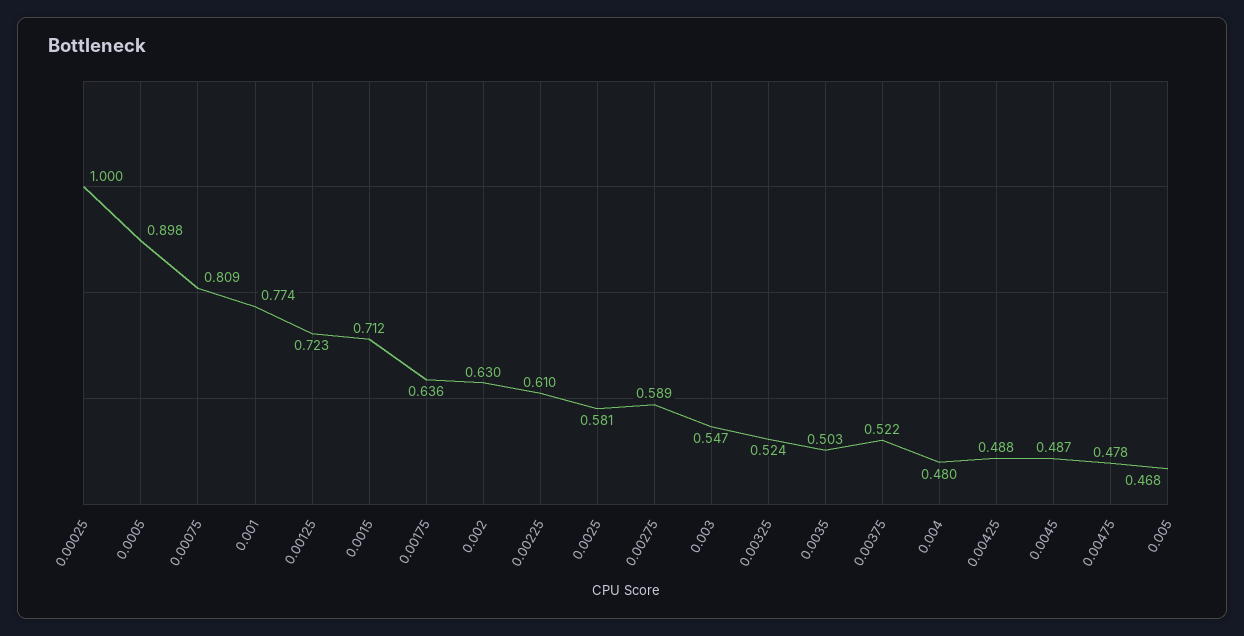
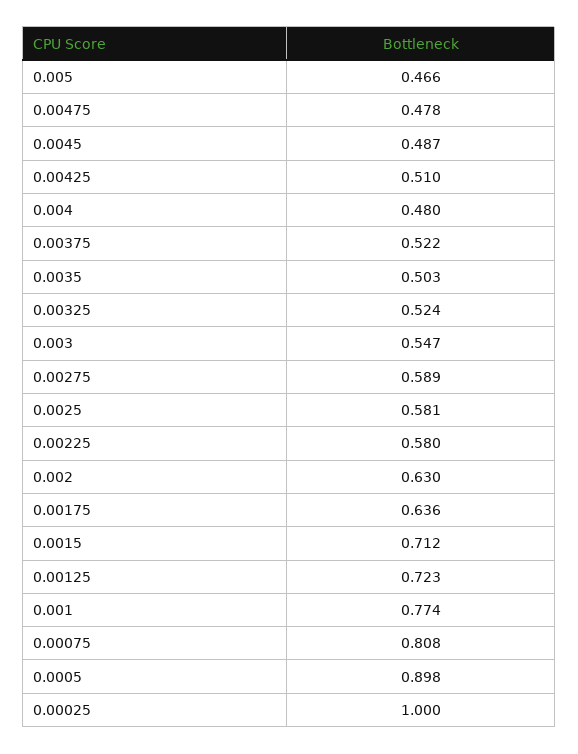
0.00075: 0.809 -> 0.808
0.00225: 0.61 -> 0.58
0.00425: 0.488 -> 0.51
0.005: 0.468 -> 0.466

